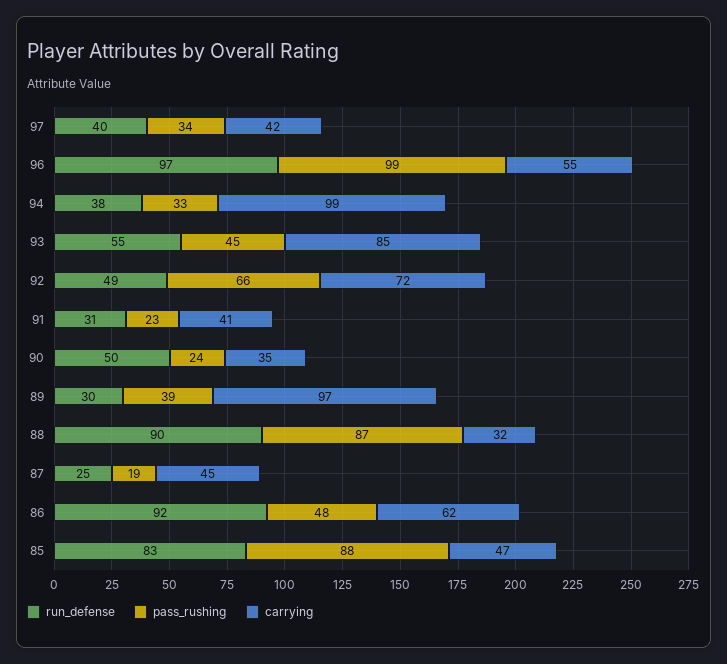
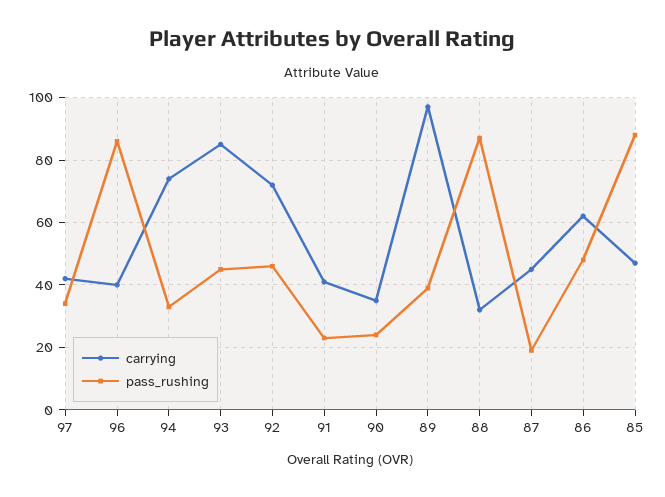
run_defense, 97: 40 -> none
run_defense, 96: 97 -> none
pass_rushing, 96: 99 -> 85
carrying, 96: 55 -> 40
run_defense, 94: 38 -> none
carrying, 94: 99 -> 75
run_defense, 93: 55 -> none
run_defense, 92: 49 -> none
pass_rushing, 92: 66 -> 45
run_defense, 91: 31 -> none
run_defense, 90: 50 -> none
run_defense, 89: 30 -> none
run_defense, 88: 90 -> none
run_defense, 87: 25 -> none
run_defense, 86: 92 -> none
run_defense, 85: 83 -> none

